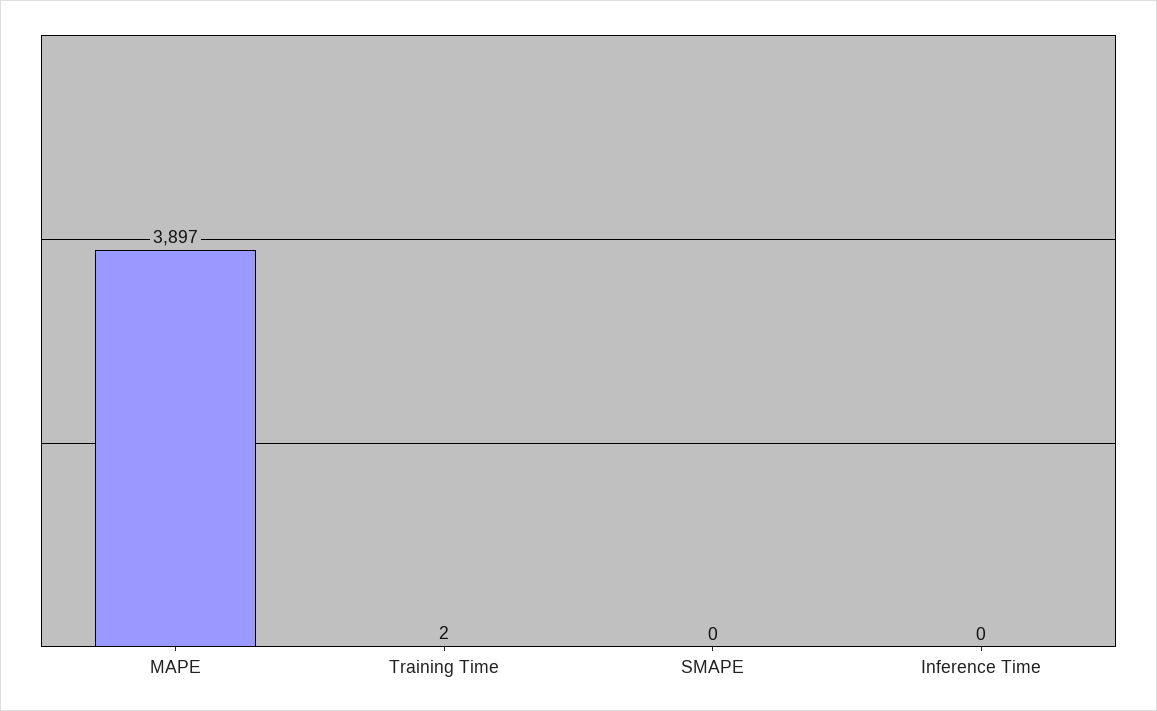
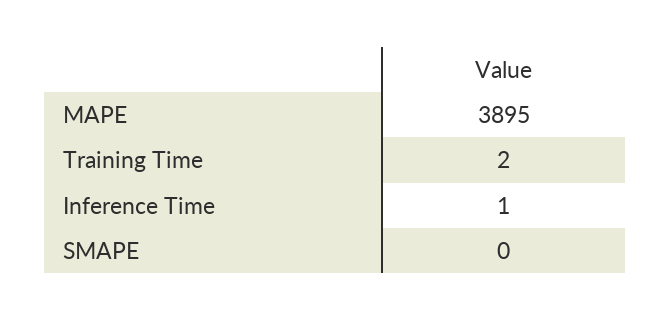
MAPE: 3897 -> 3895
Inference Time: 0 -> 1

